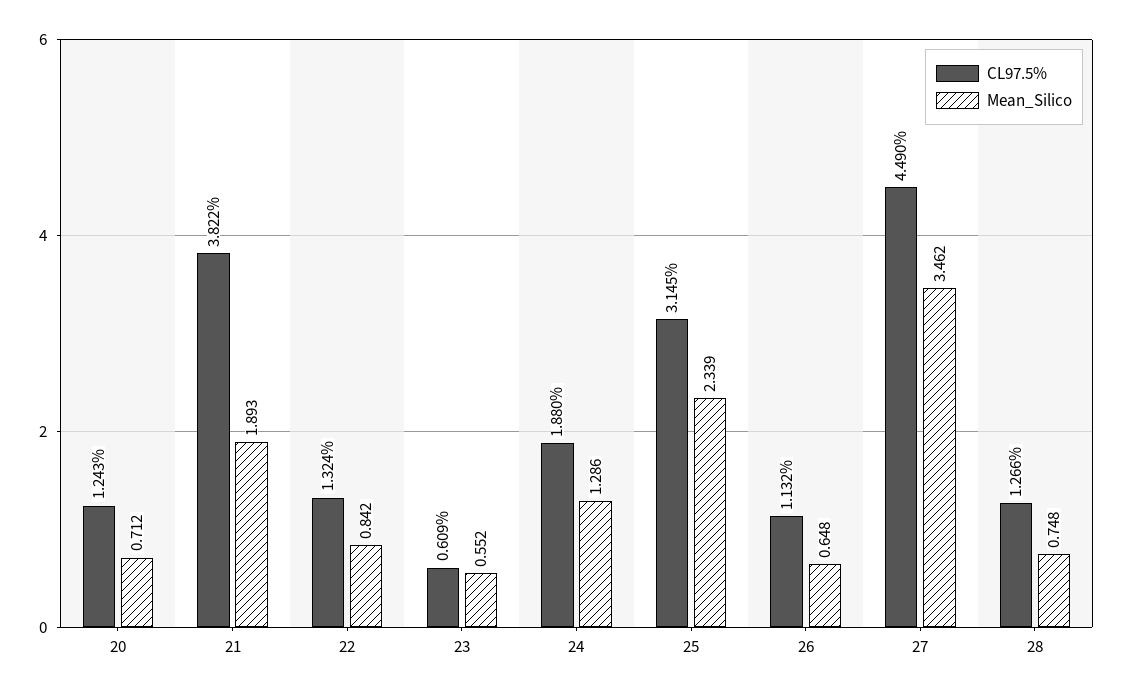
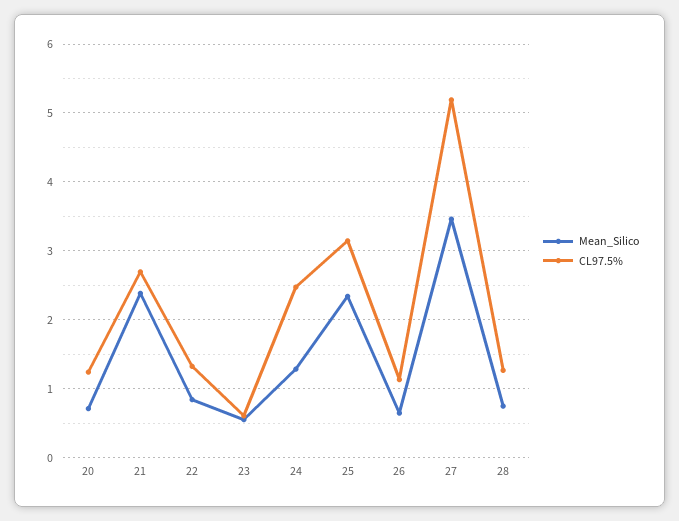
CL97.5%, 21: 3.822 -> 2.7
Mean_Silico, 21: 1.893 -> 2.4
CL97.5%, 24: 1.88 -> 2.5
CL97.5%, 27: 4.49 -> 5.2

